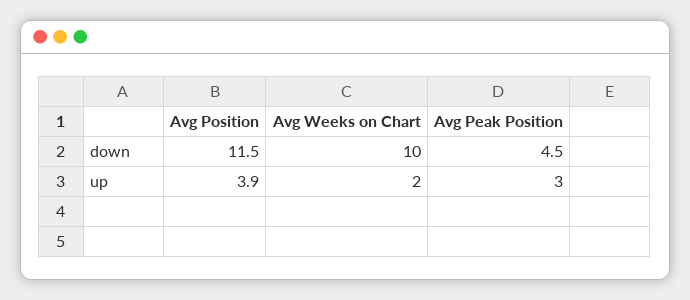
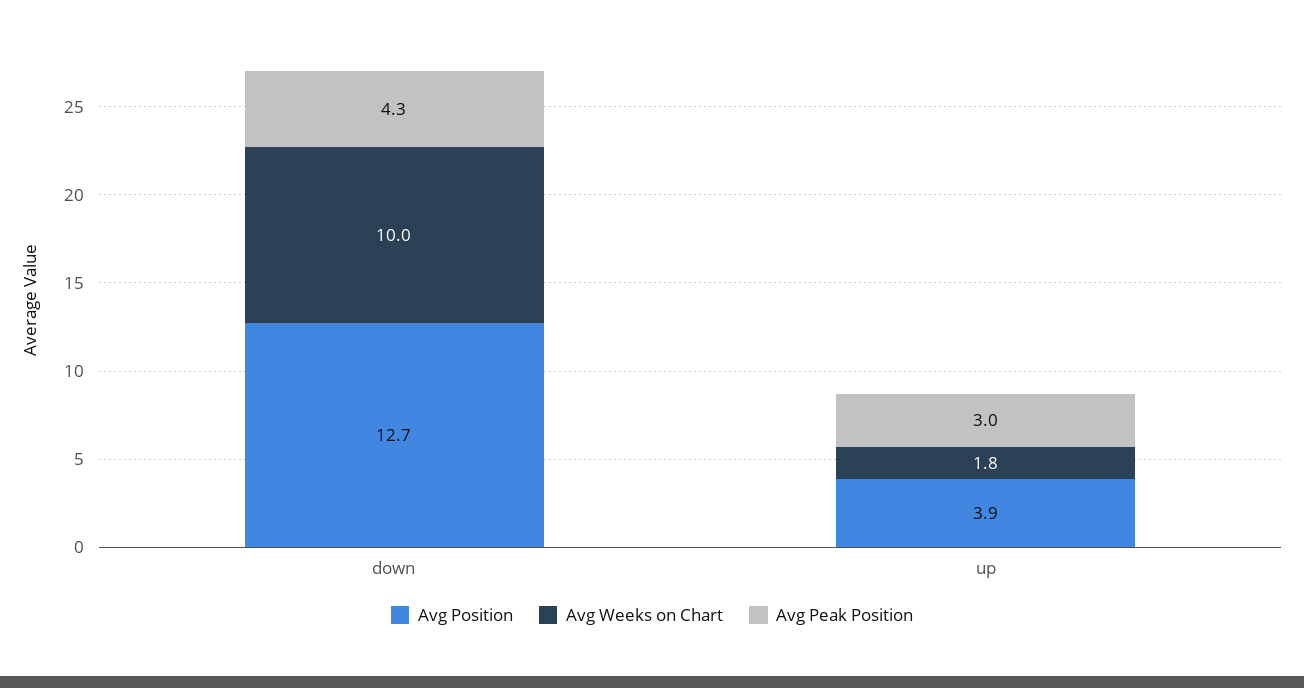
Avg Position, down: 11.5 -> 12.7
Avg Peak Position, down: 4.5 -> 4.3
Avg Weeks on Chart, up: 2 -> 1.8

